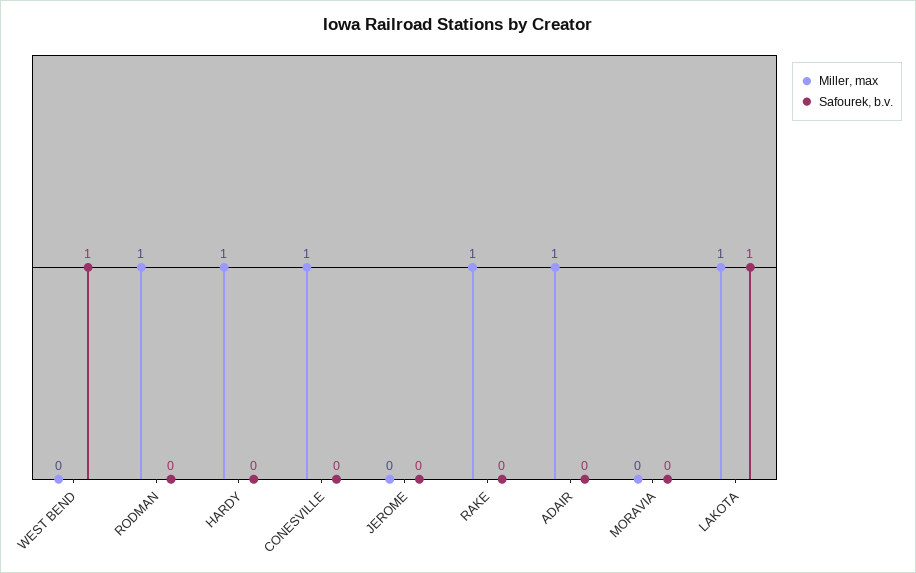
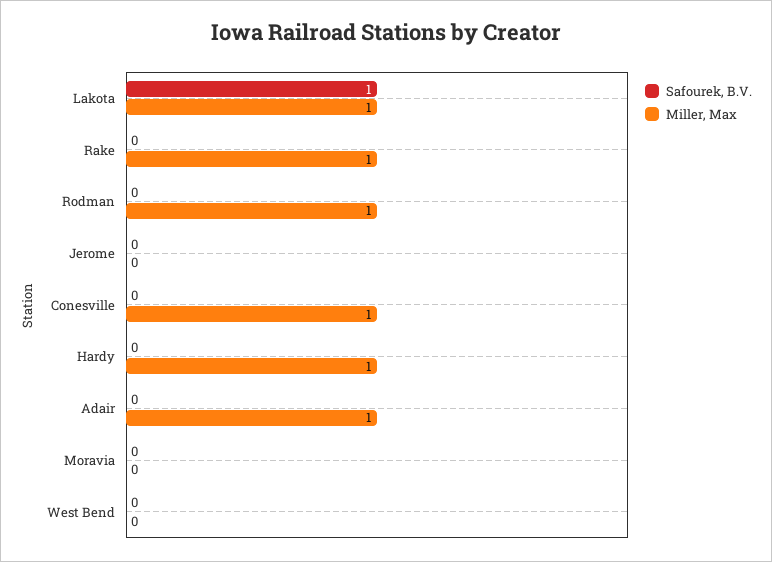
Safourek, b.v., WEST BEND: 1 -> 0

